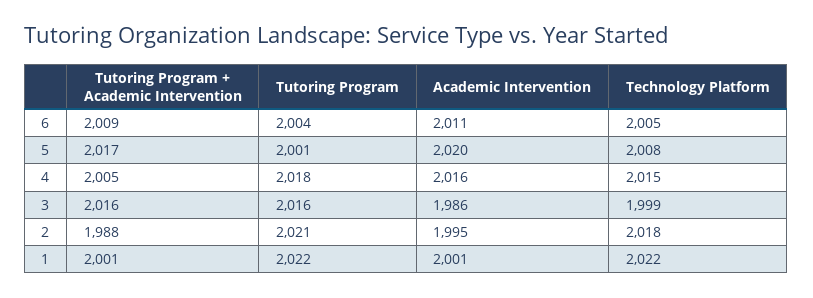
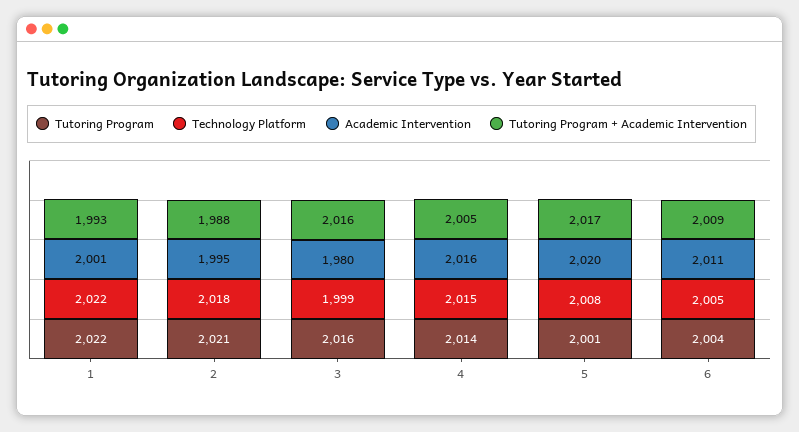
Tutoring Program, 4: 2018 -> 2014
Academic Intervention, 3: 1986 -> 1980
Tutoring Program + Academic Intervention, 1: 2001 -> 1993

